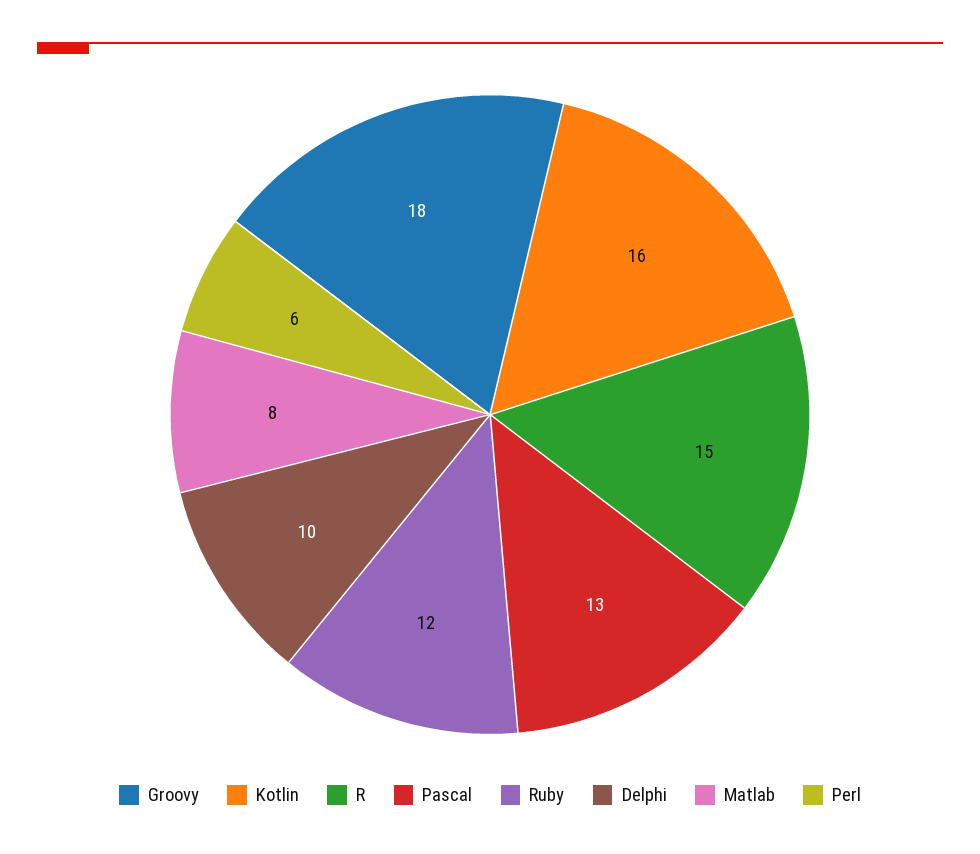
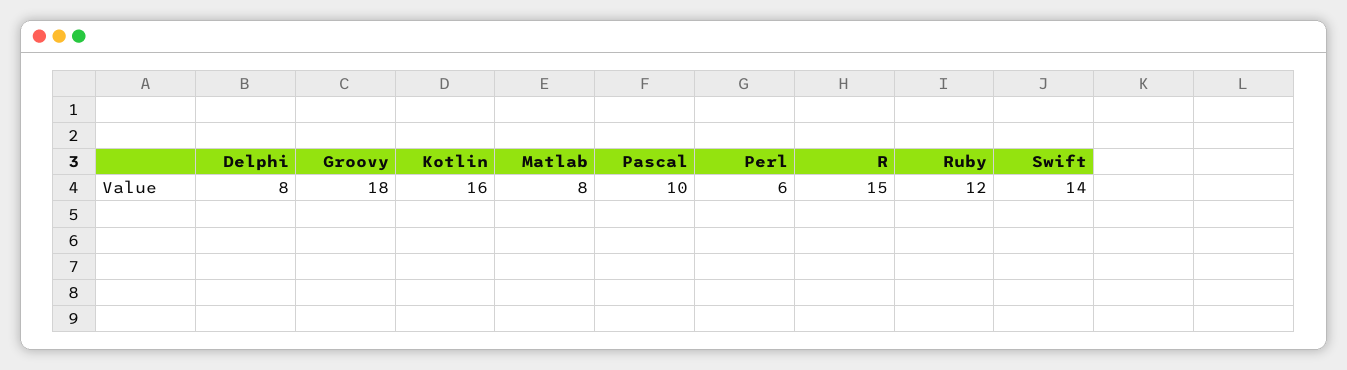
Pascal: 13 -> 10
Delphi: 10 -> 8
Swift: none -> 14

